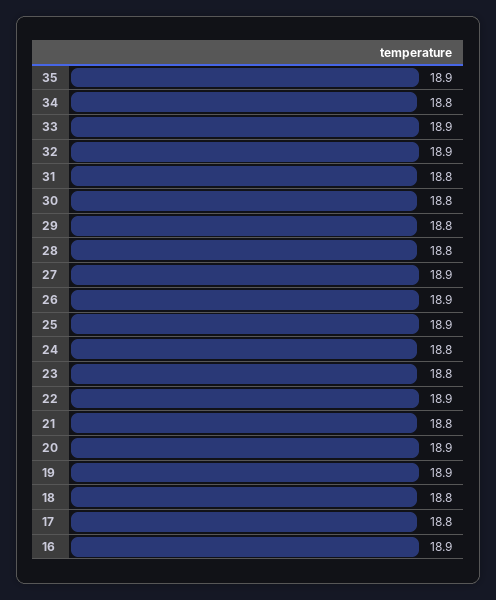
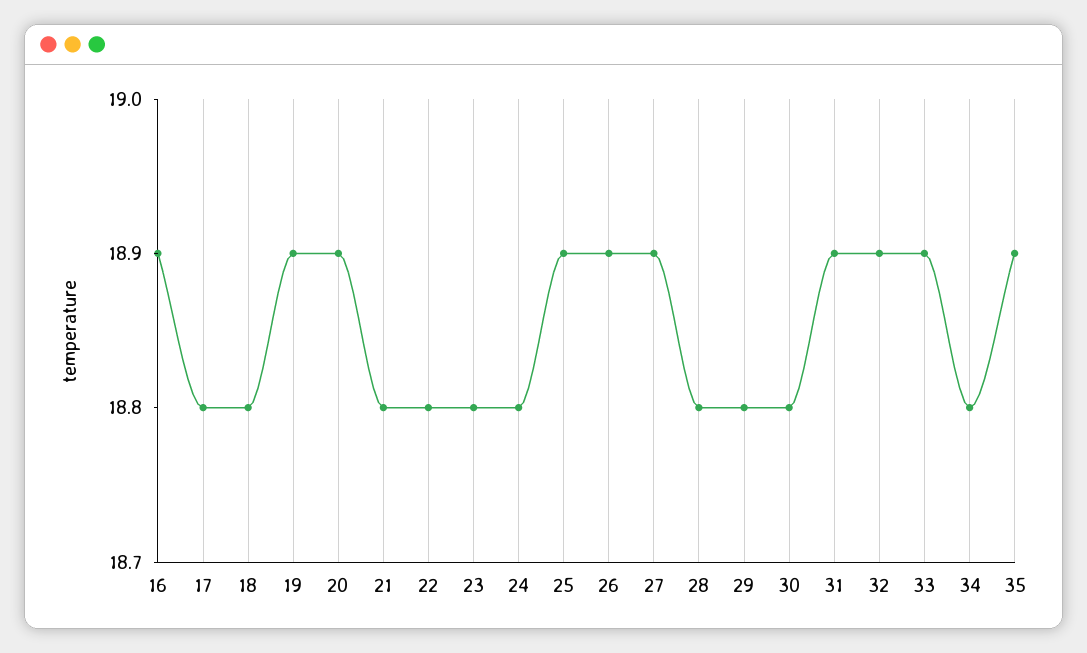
31: 18.8 -> 18.9
22: 18.9 -> 18.8

